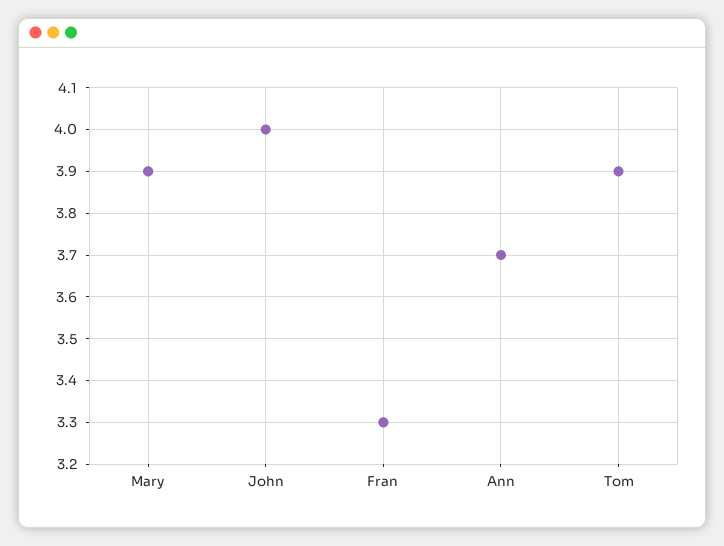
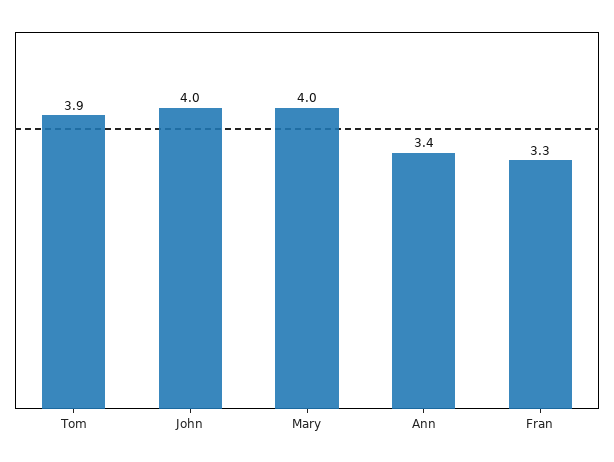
Mary: 3.9 -> 4
Ann: 3.7 -> 3.4

